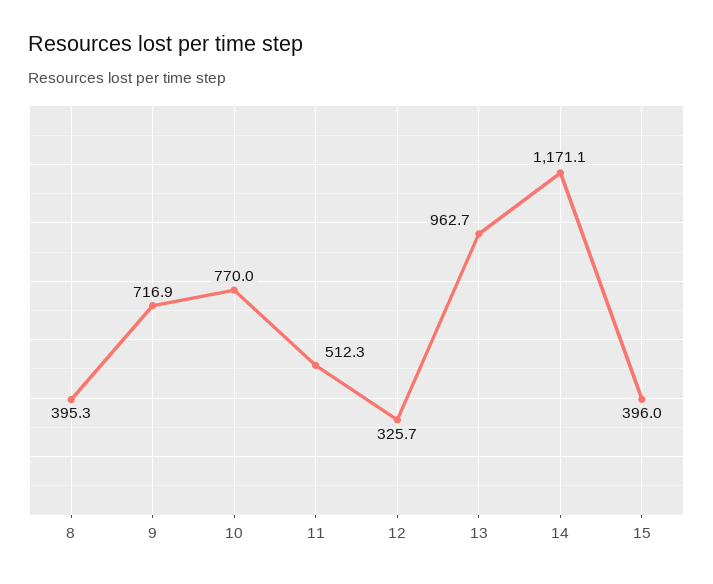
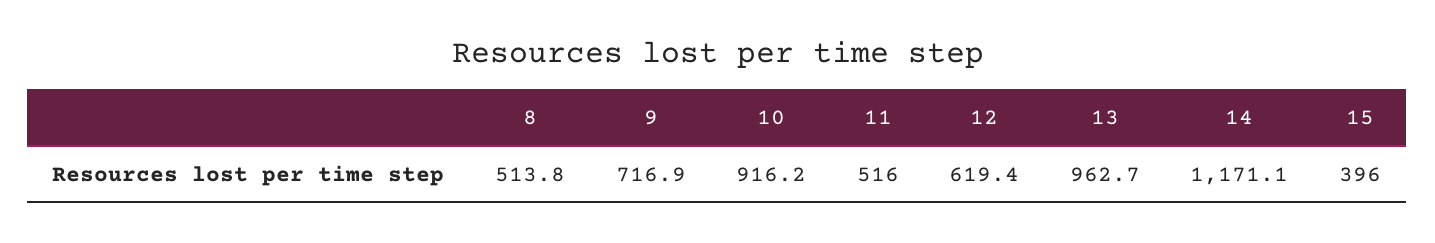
8: 395.3 -> 513.8
10: 770 -> 916.2
11: 512.3 -> 516
12: 325.7 -> 619.4

